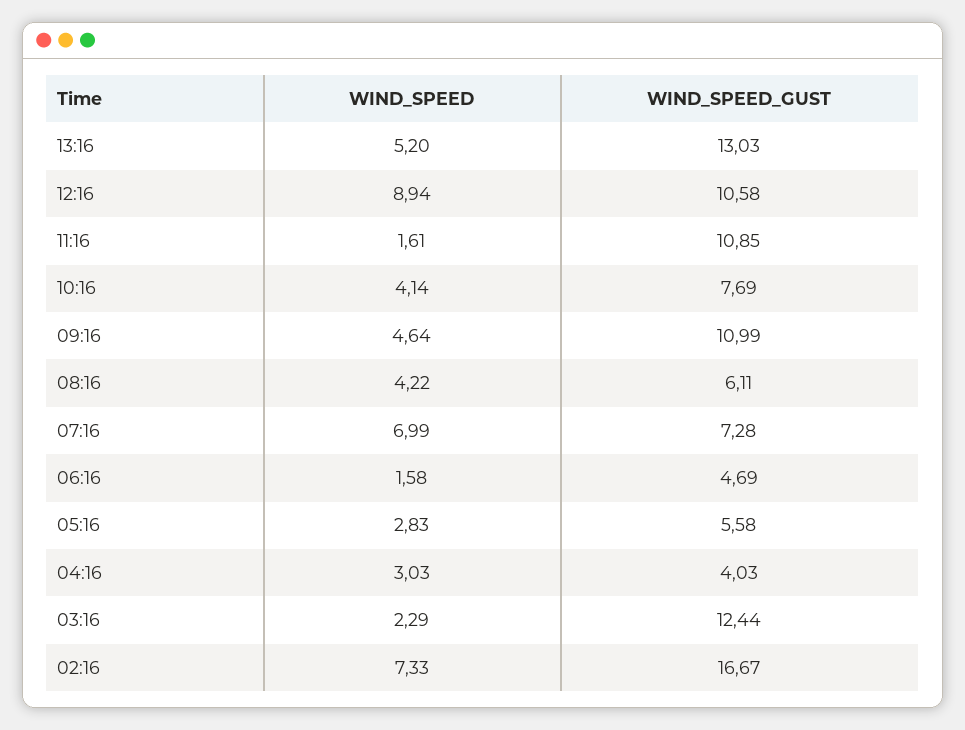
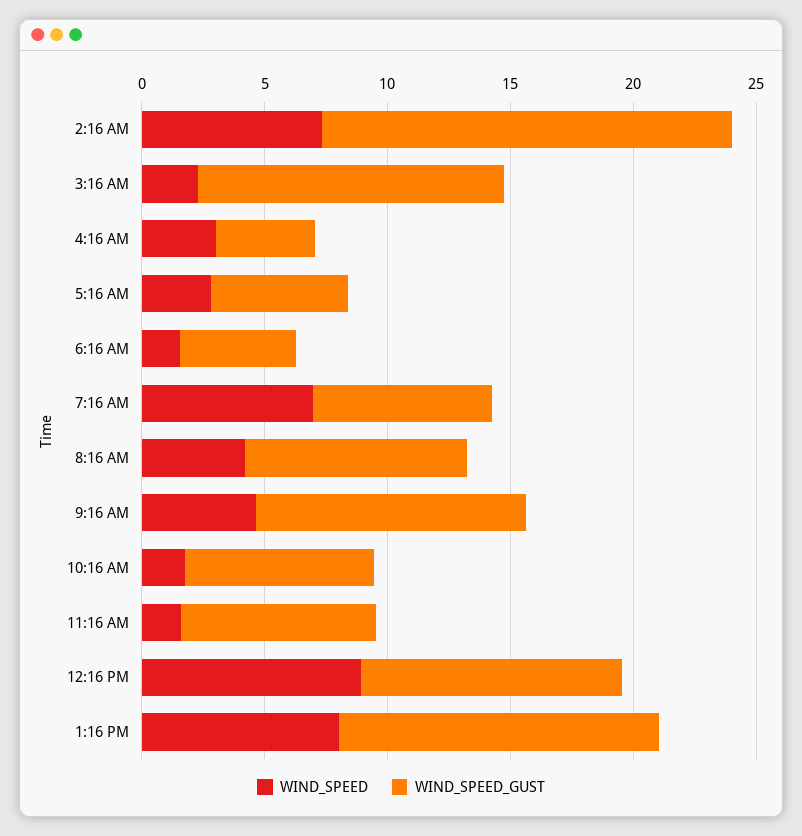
WIND_SPEED, 13:16: 5.2 -> 8
WIND_SPEED_GUST, 11:16: 10.85 -> 8
WIND_SPEED, 10:16: 4.14 -> 2
WIND_SPEED_GUST, 08:16: 6.11 -> 9

